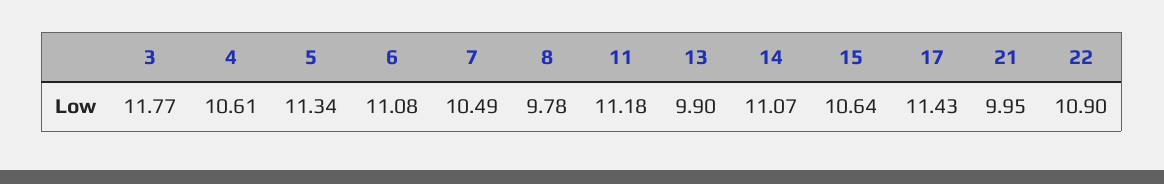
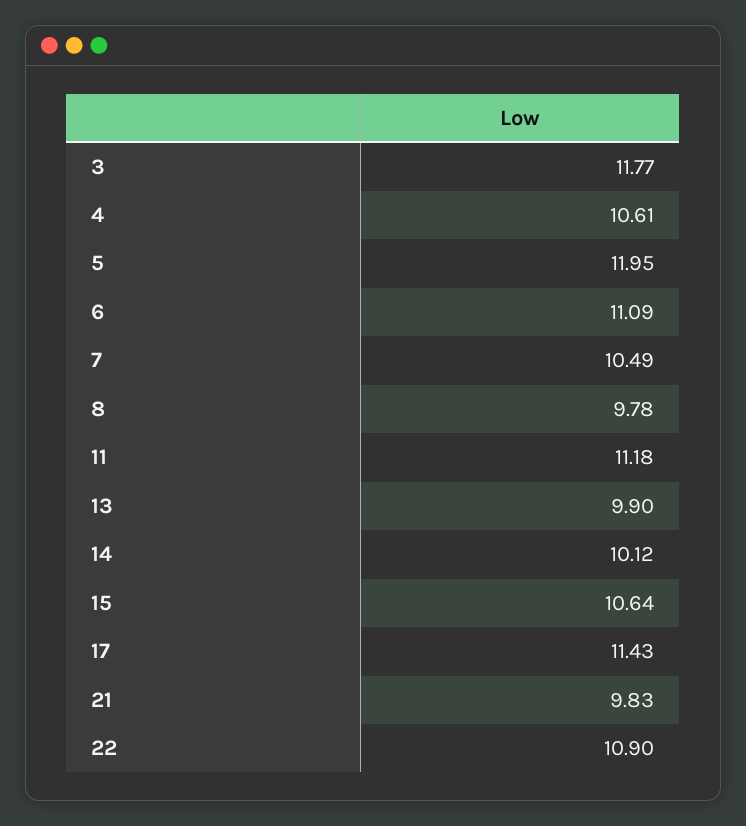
5: 11.34 -> 11.95
6: 11.08 -> 11.09
14: 11.07 -> 10.12
21: 9.95 -> 9.83

